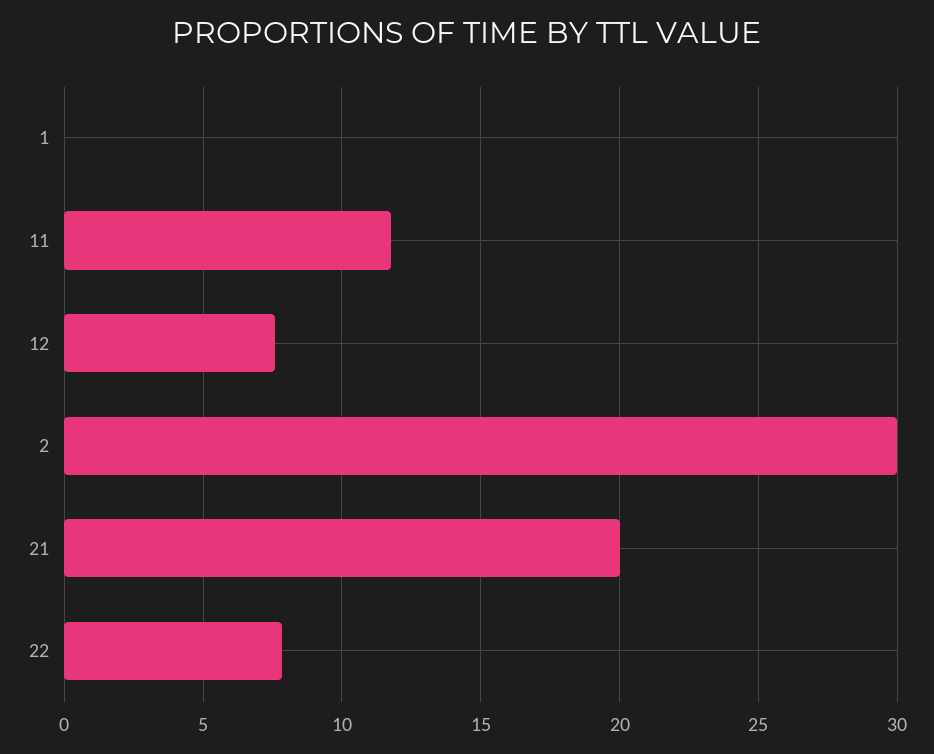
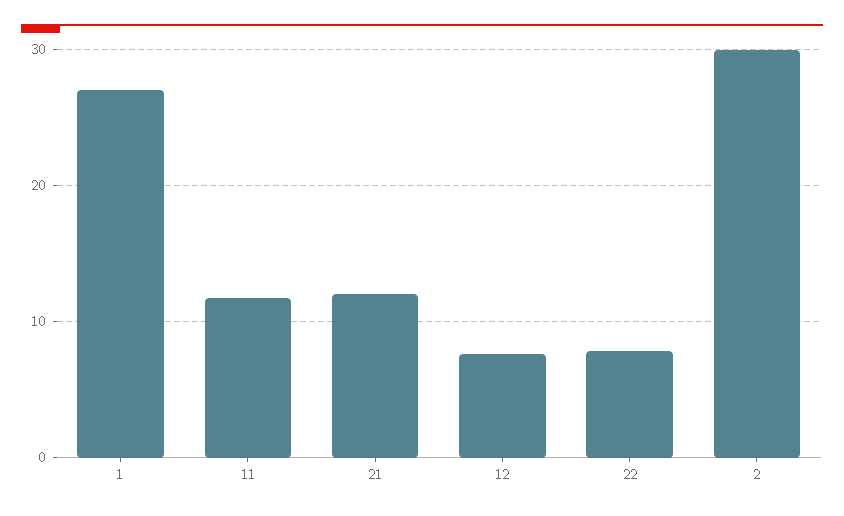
1: 0 -> 27
21: 20 -> 12

